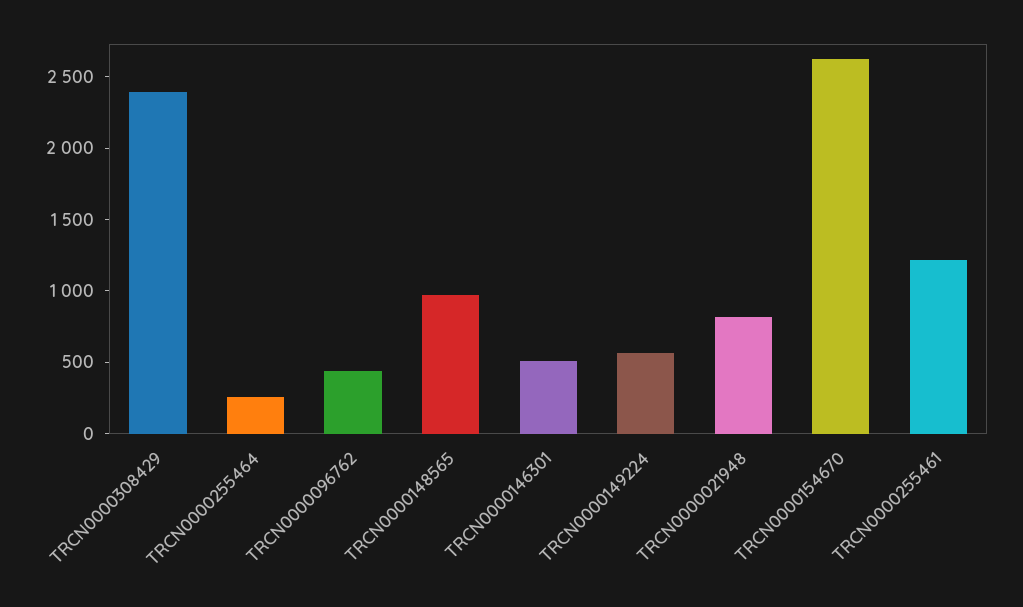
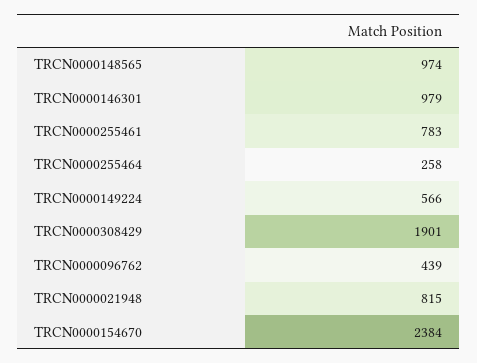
TRCN0000308429: 2400 -> 1901
TRCN0000146301: 500 -> 979
TRCN0000154670: 2600 -> 2384
TRCN0000255461: 1200 -> 783

